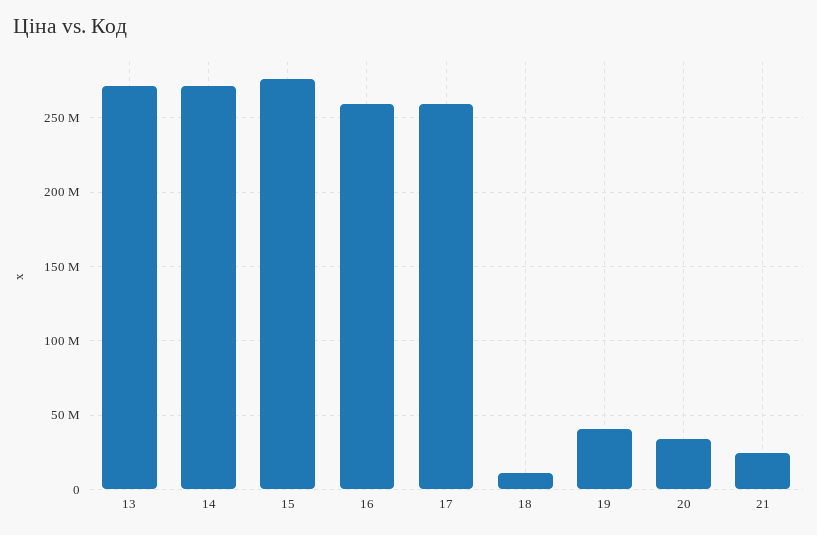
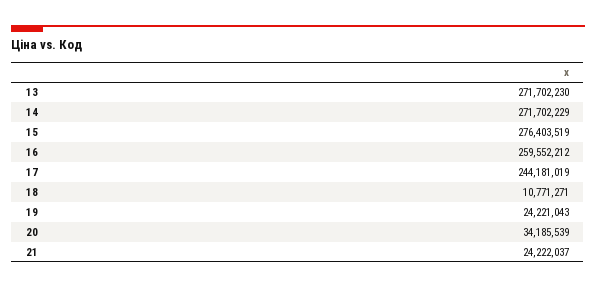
17: 260000000 -> 244181019
19: 40000000 -> 24221043

